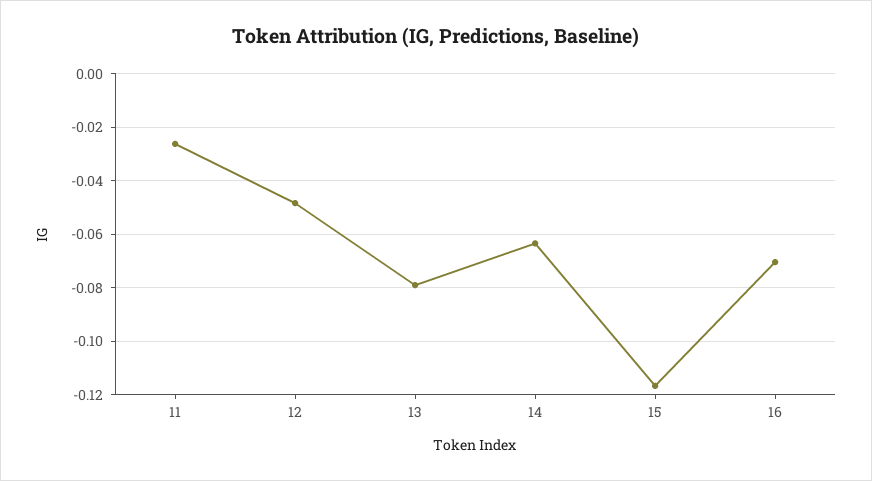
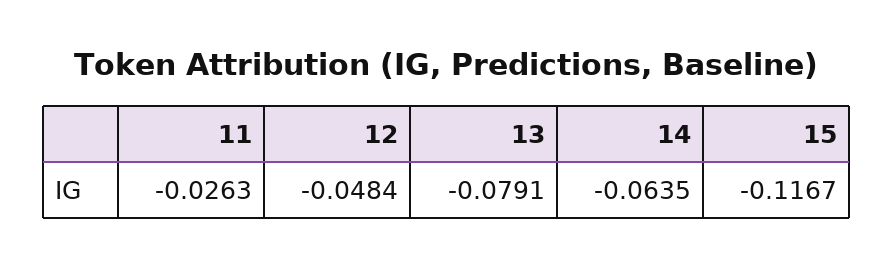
16: -0.07 -> none

